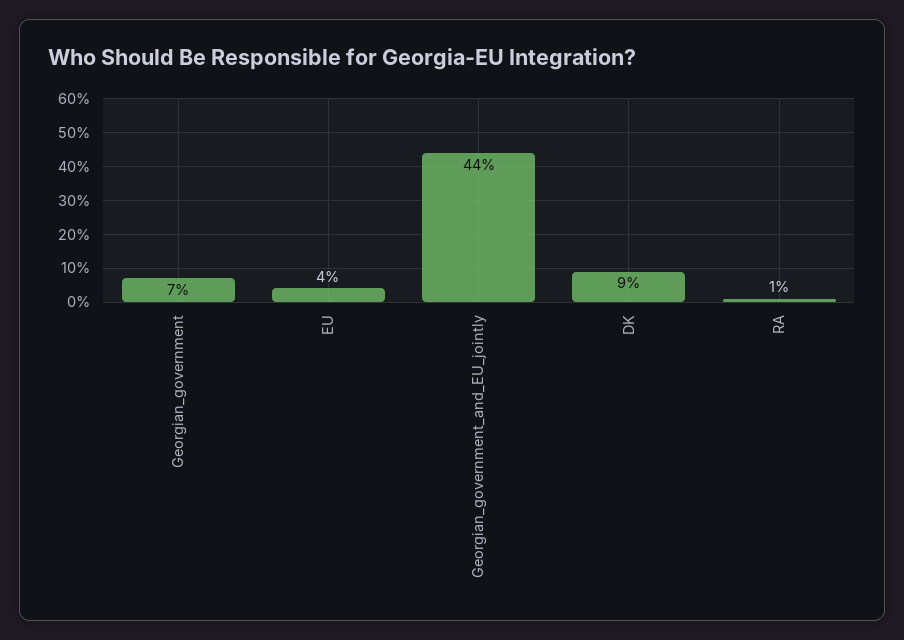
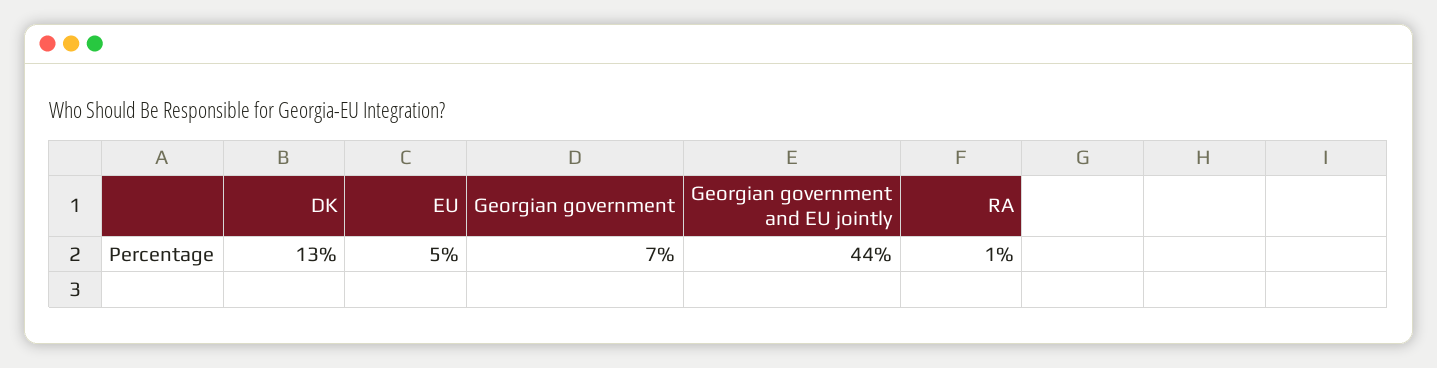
EU: 4 -> 5
DK: 9 -> 13

